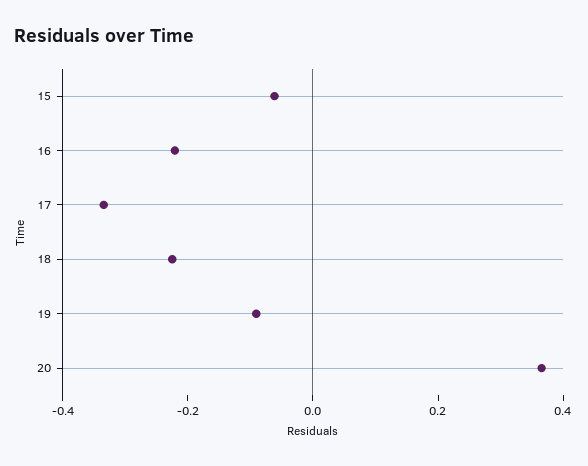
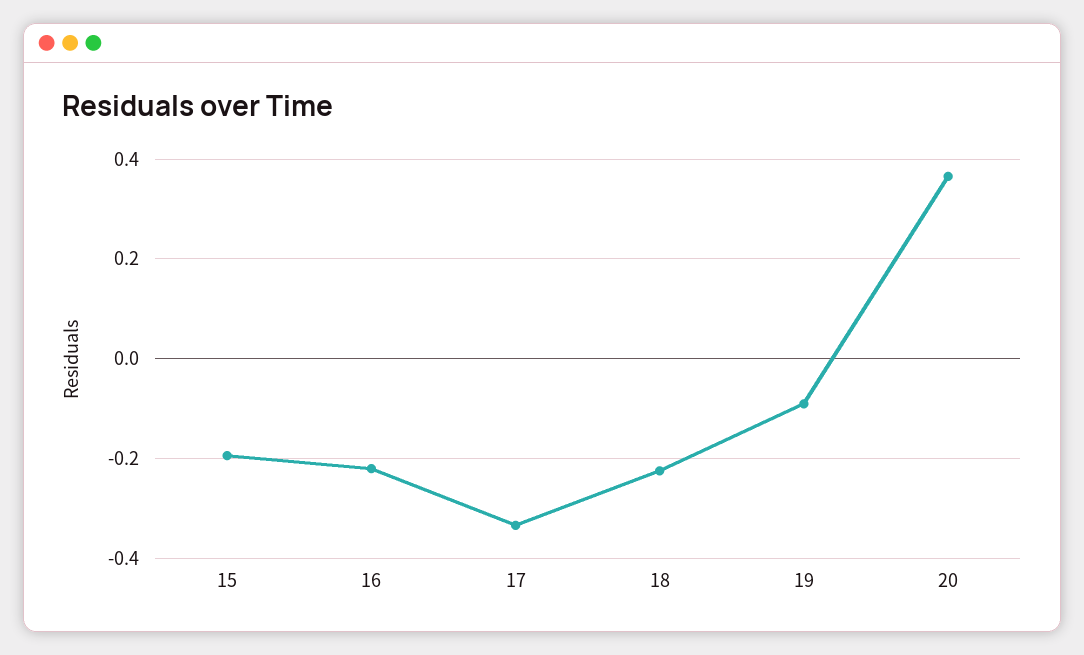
15: -0.05 -> -0.2

